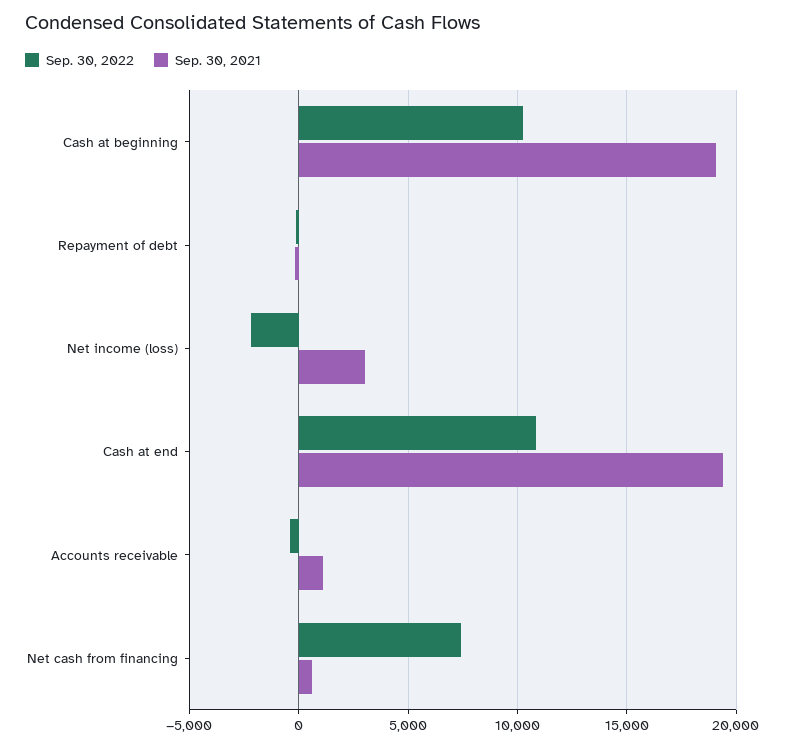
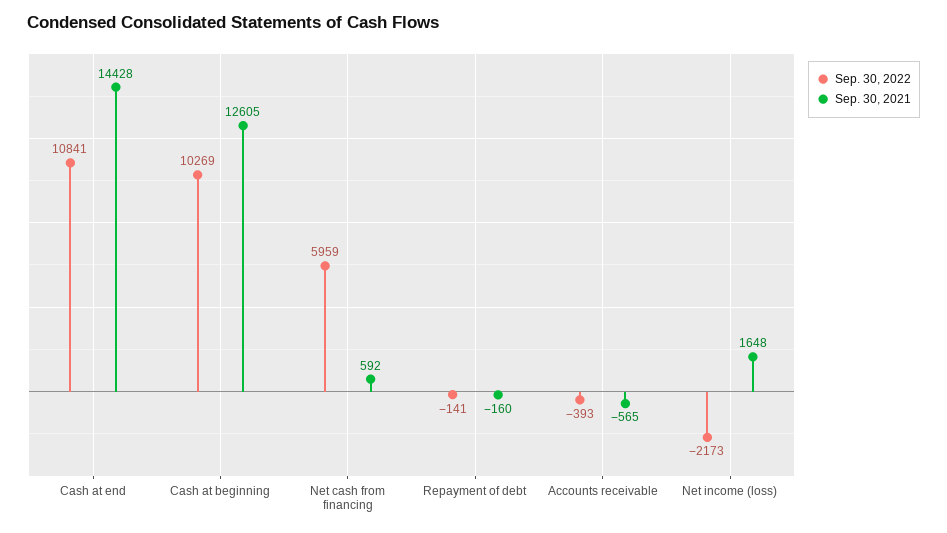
Sep. 30, 2021, Cash at beginning: 19000 -> 12605
Sep. 30, 2021, Net income (loss): 3000 -> 1648
Sep. 30, 2021, Cash at end: 19500 -> 14428
Sep. 30, 2021, Accounts receivable: 1000 -> -565
Sep. 30, 2022, Net cash from financing: 7500 -> 5959

